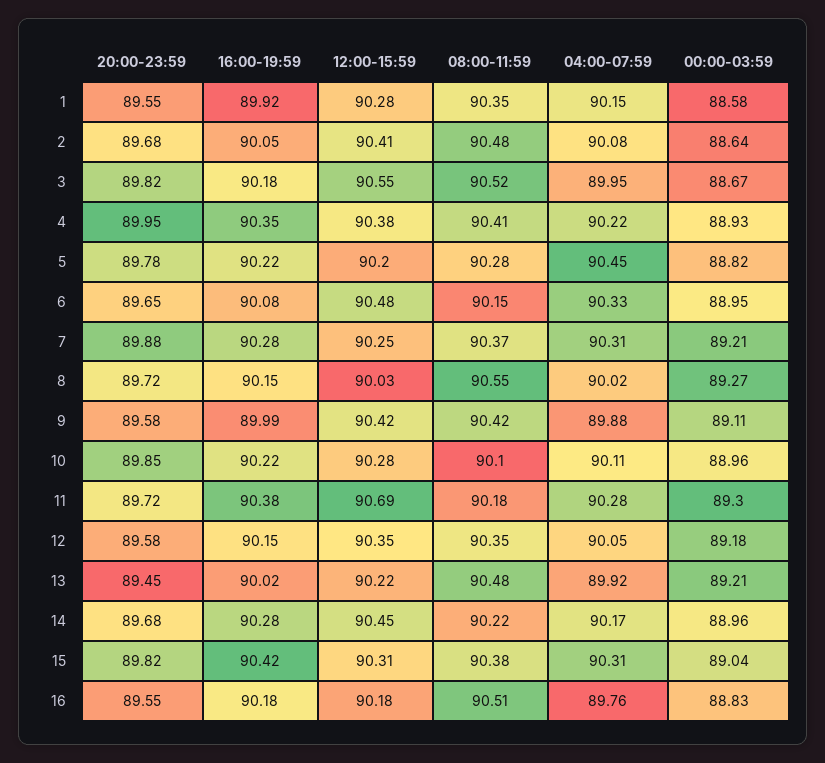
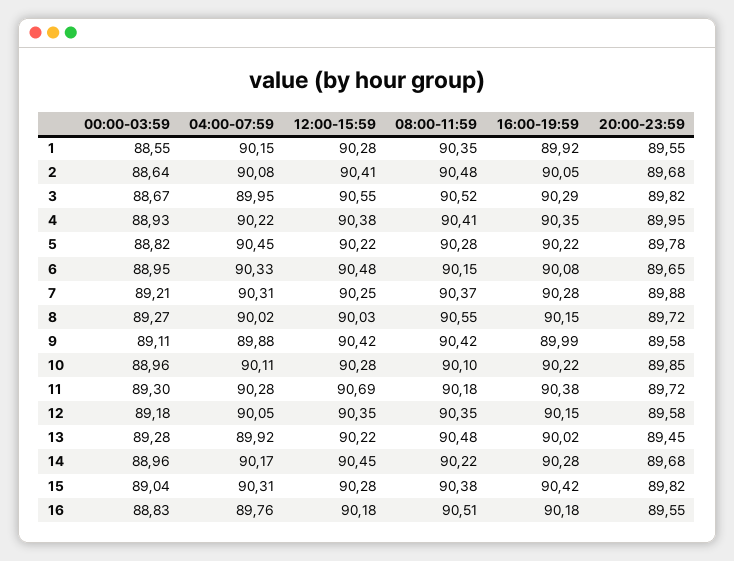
00:00-03:59, 1: 88.58 -> 88.55
16:00-19:59, 3: 90.18 -> 90.29
12:00-15:59, 5: 90.2 -> 90.22
00:00-03:59, 13: 89.21 -> 89.28
12:00-15:59, 15: 90.31 -> 90.28

